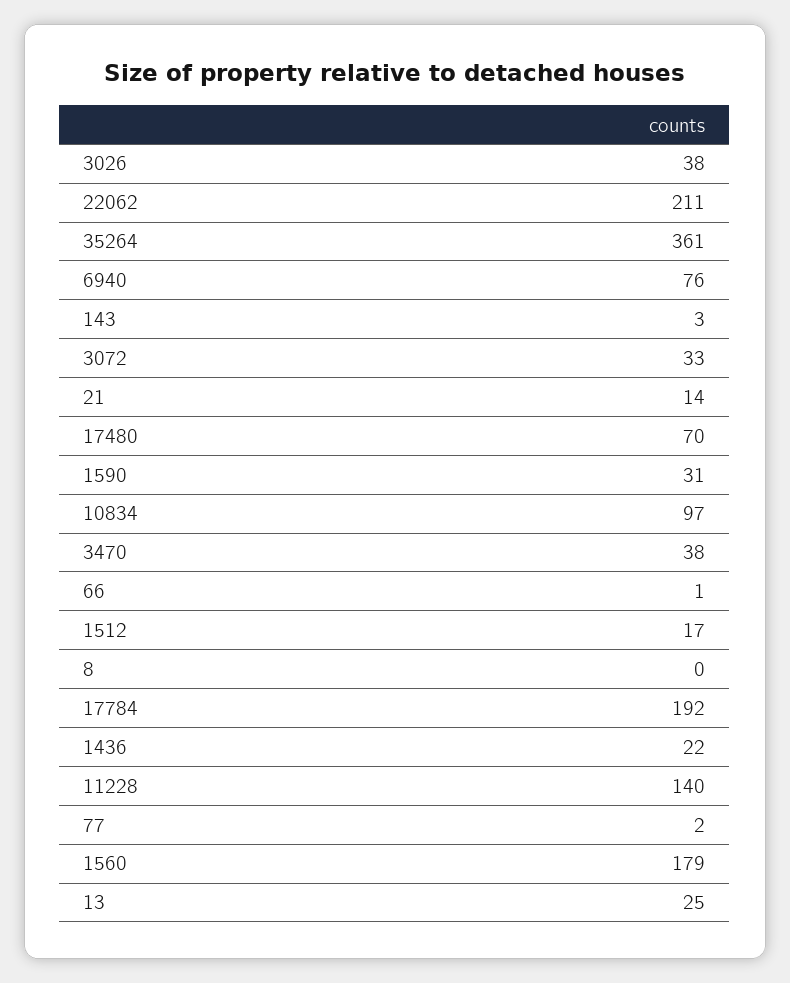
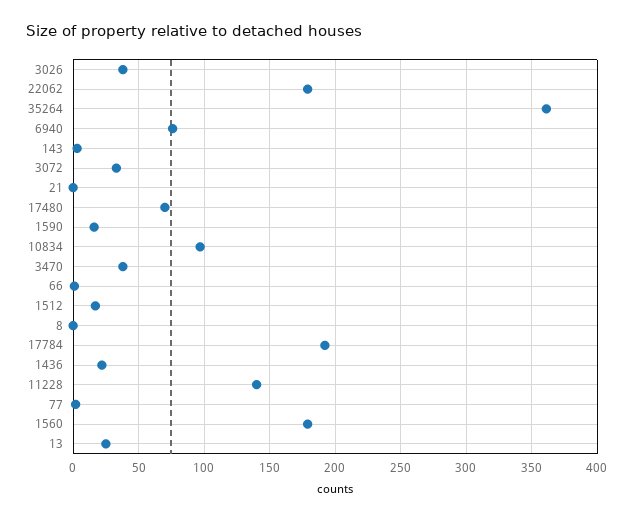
22062: 211 -> 180
21: 14 -> 0
1590: 31 -> 15

